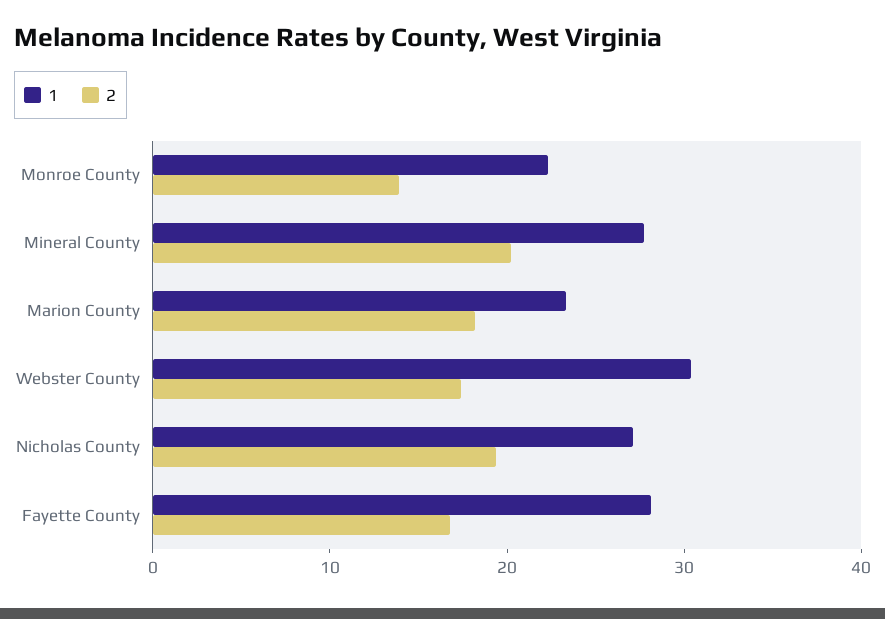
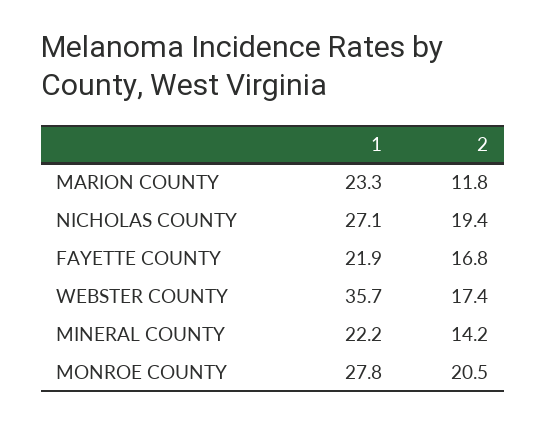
1, Monroe County: 22 -> 27.8
2, Monroe County: 14 -> 20.5
1, Mineral County: 28 -> 22.2
2, Mineral County: 20 -> 14.2
2, Marion County: 18 -> 11.8
1, Webster County: 30 -> 35.7
1, Fayette County: 28 -> 21.9

